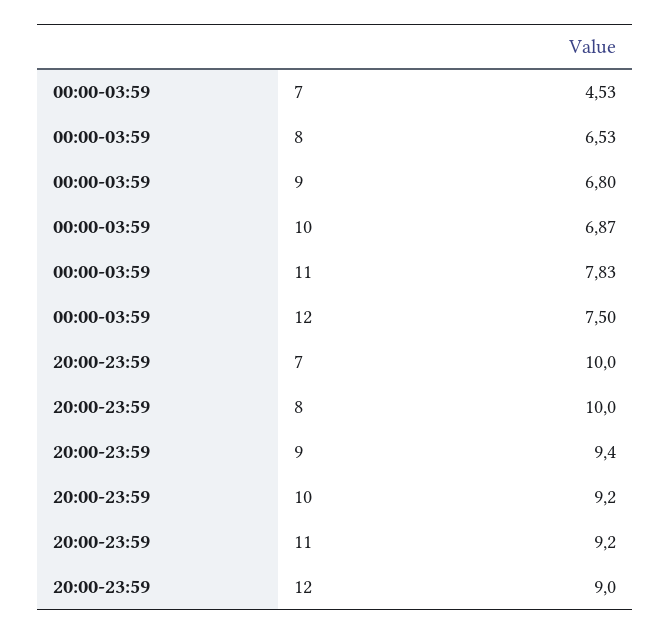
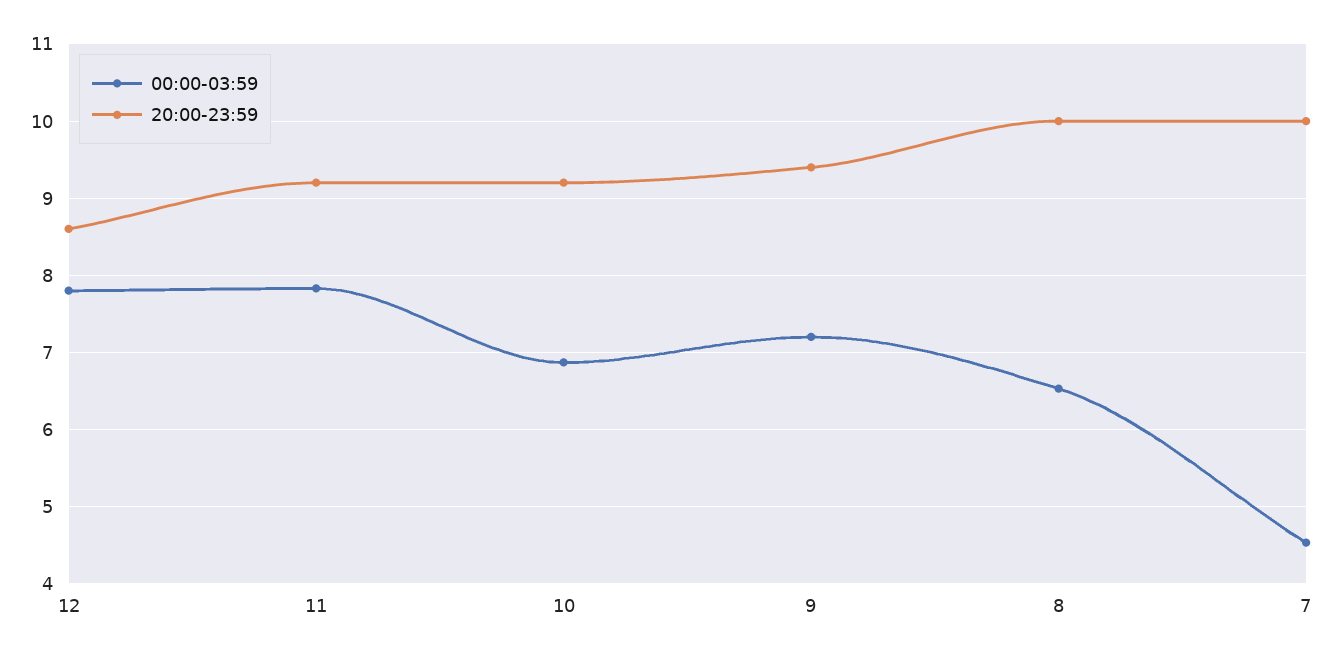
00:00-03:59, 9: 6.8 -> 7.2
00:00-03:59, 12: 7.5 -> 7.8
20:00-23:59, 12: 9 -> 8.6

